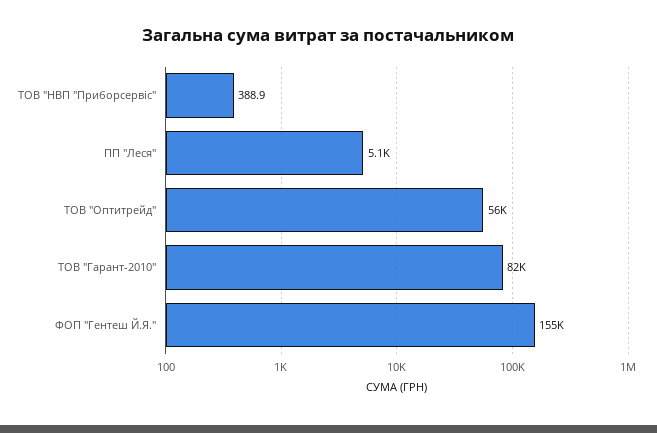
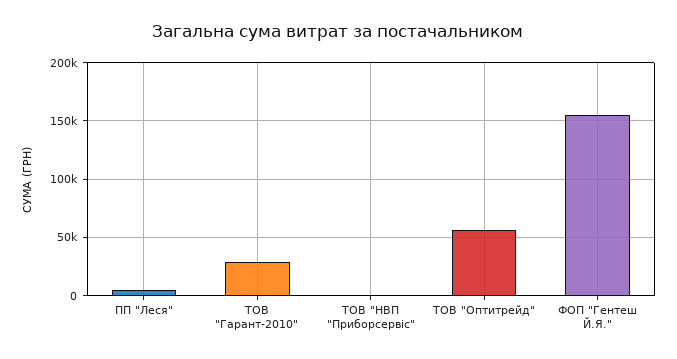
ТОВ "Гарант-2010": 82000 -> 30000

